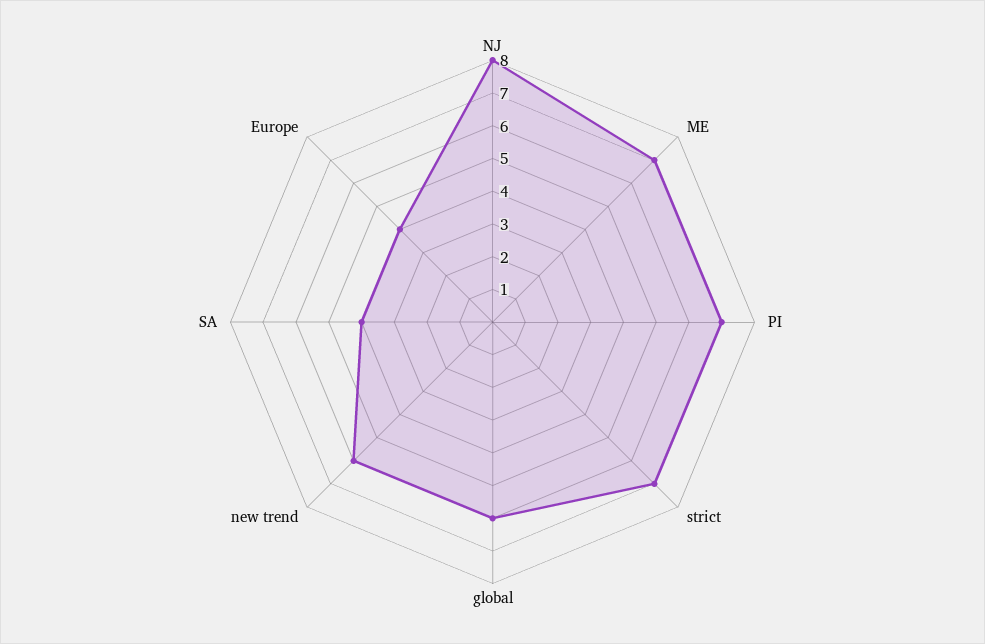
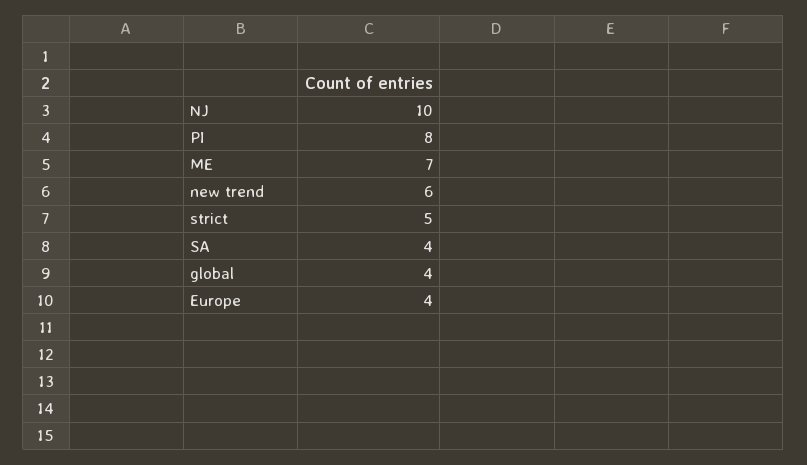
NJ: 8 -> 10
PI: 7 -> 8
strict: 7 -> 5
global: 6 -> 4

